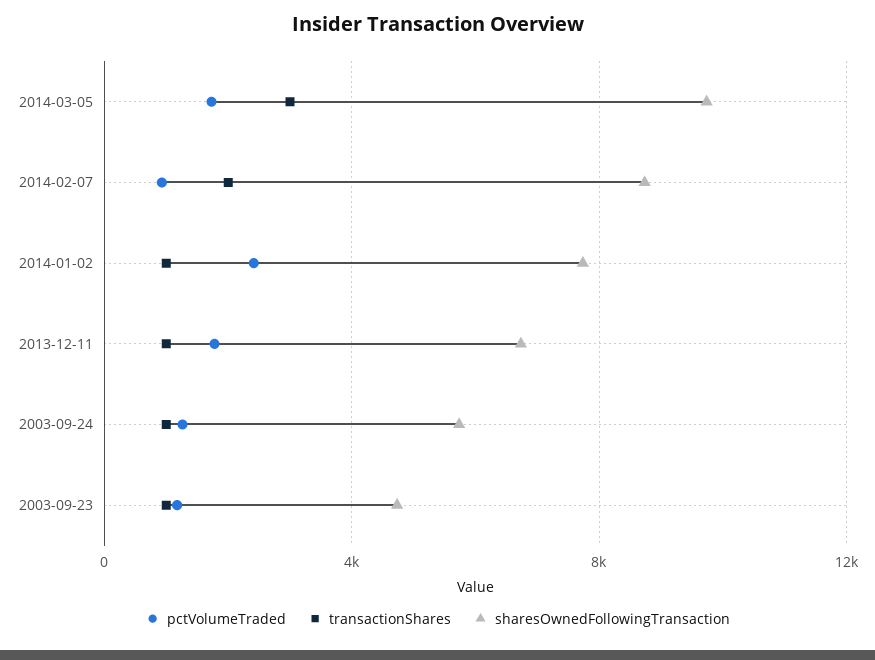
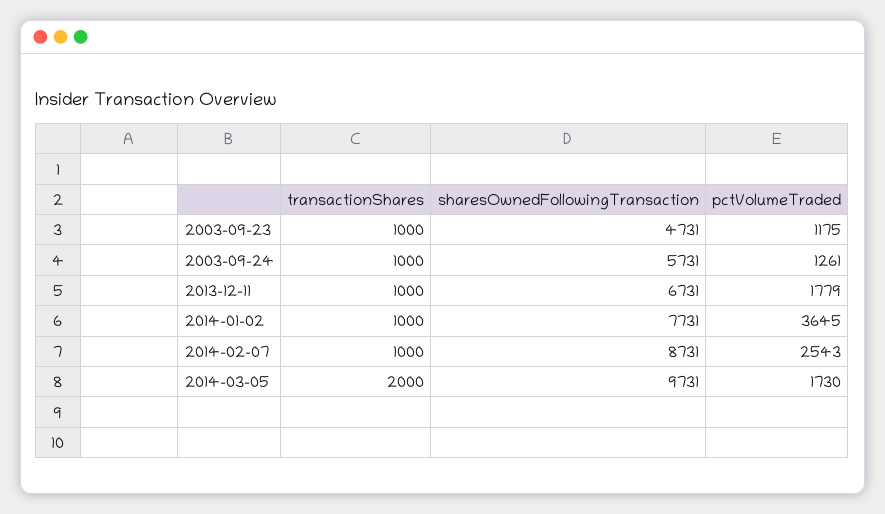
transactionShares, 2014-03-05: 3000 -> 2000
pctVolumeTraded, 2014-02-07: 1000 -> 2543
transactionShares, 2014-02-07: 2000 -> 1000
pctVolumeTraded, 2014-01-02: 2500 -> 3645

